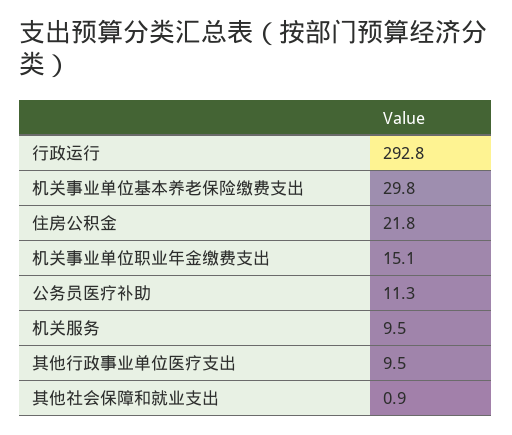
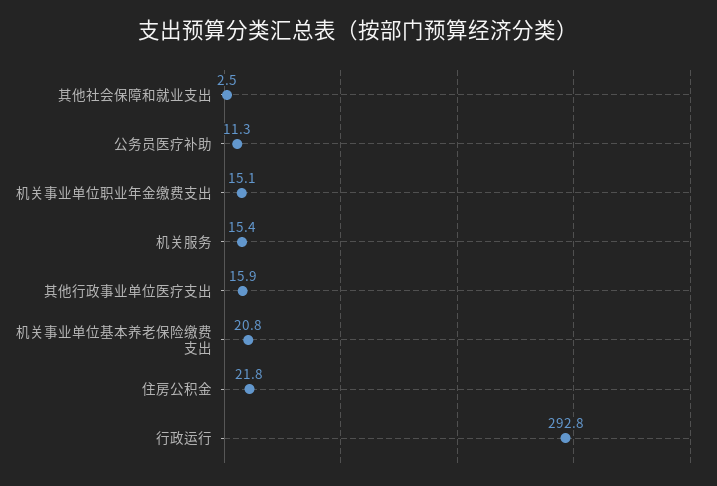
机关事业单位基本养老保险缴费支出: 29.8 -> 20.8
机关服务: 9.5 -> 15.4
其他行政事业单位医疗支出: 9.5 -> 15.9
其他社会保障和就业支出: 0.9 -> 2.5

